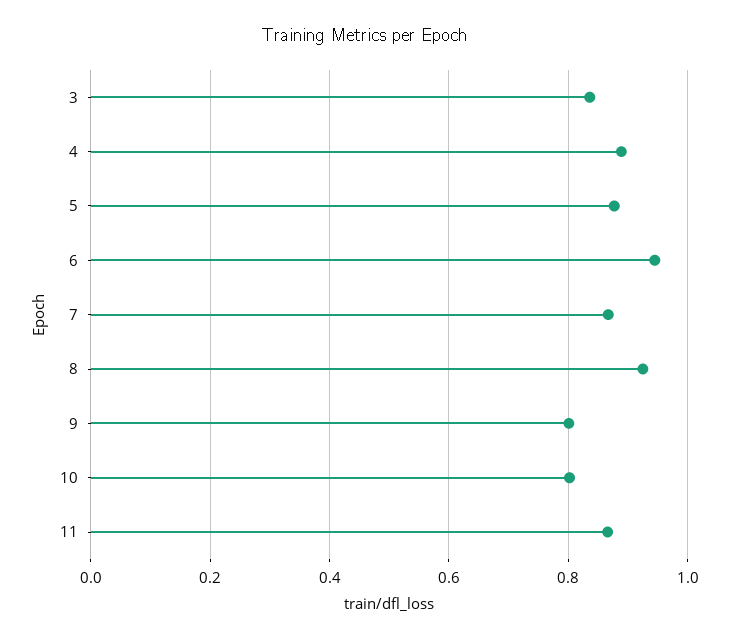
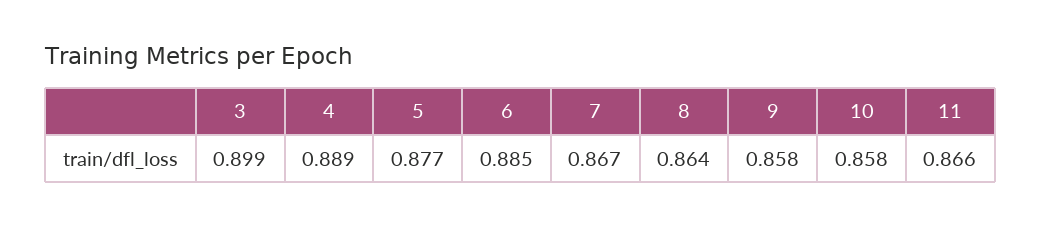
3: 0.84 -> 0.899
6: 0.94 -> 0.885
8: 0.92 -> 0.864
9: 0.8 -> 0.858
10: 0.8 -> 0.858

